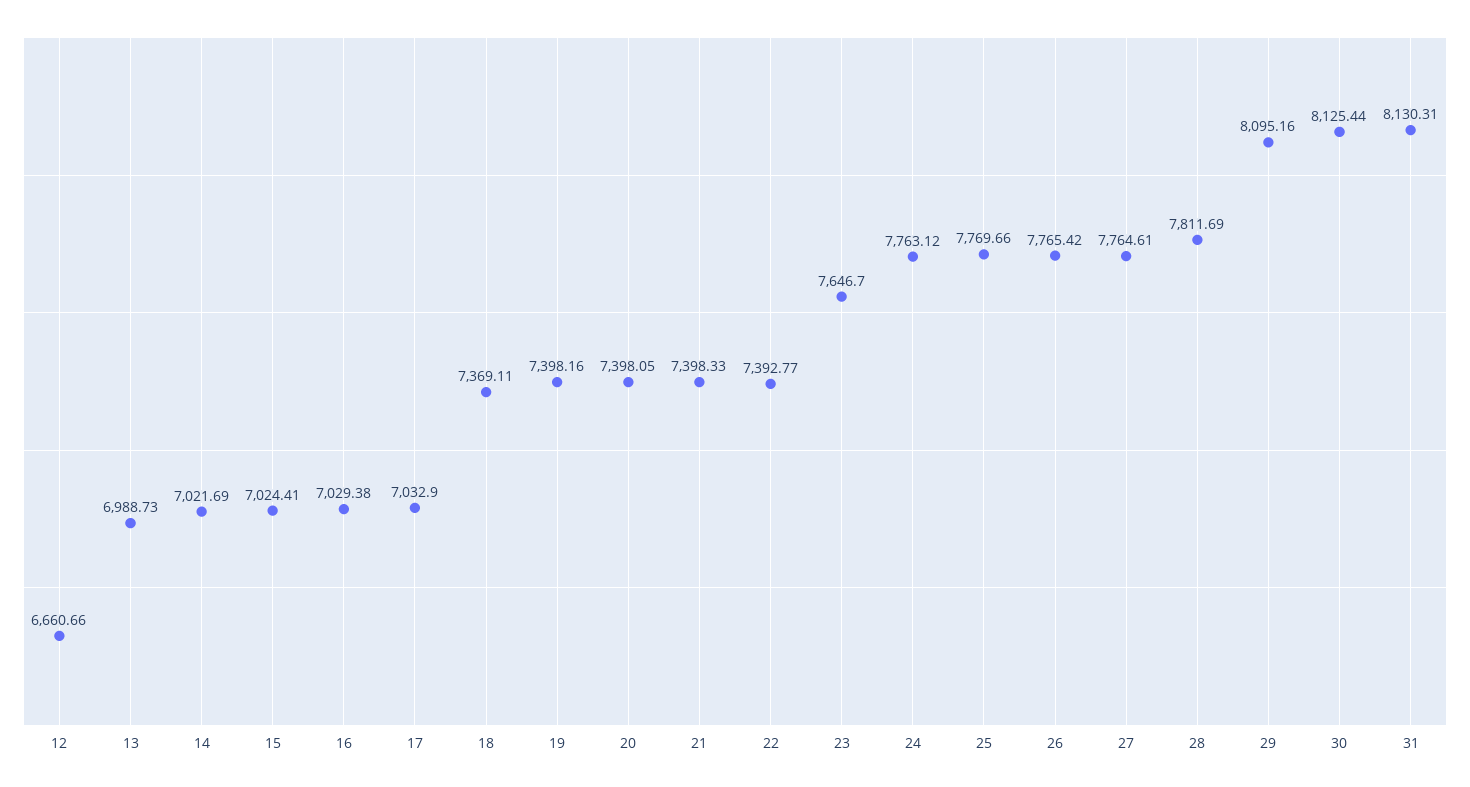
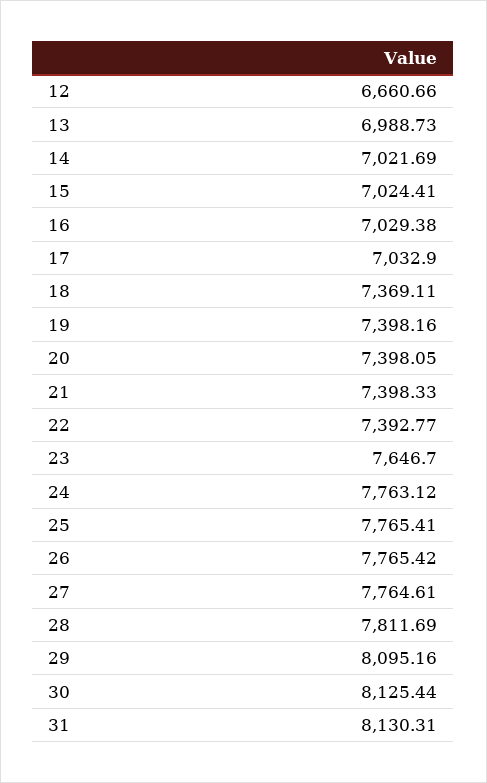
25: 7769.66 -> 7765.41

